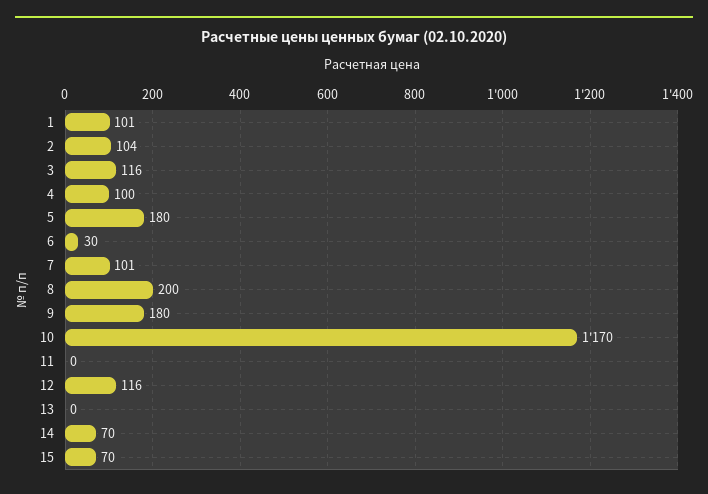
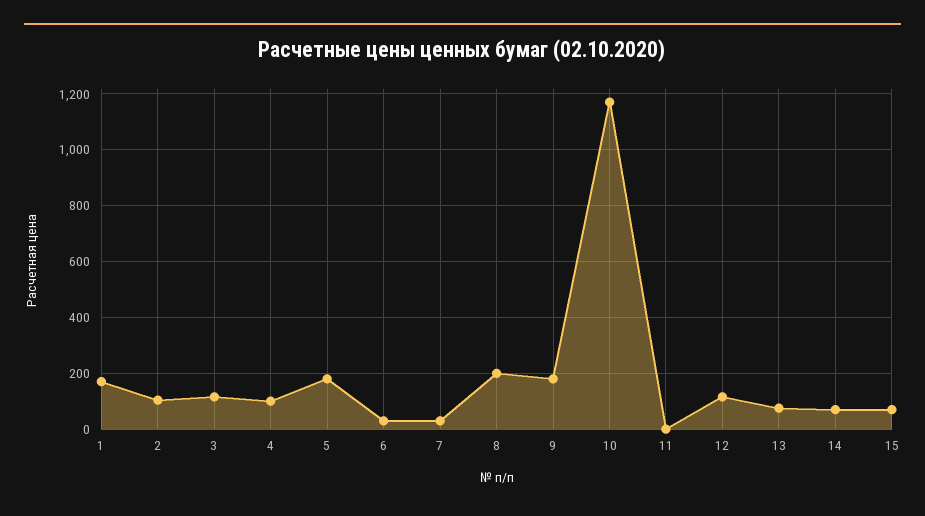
1: 101 -> 175
7: 101 -> 25
13: 0 -> 75

